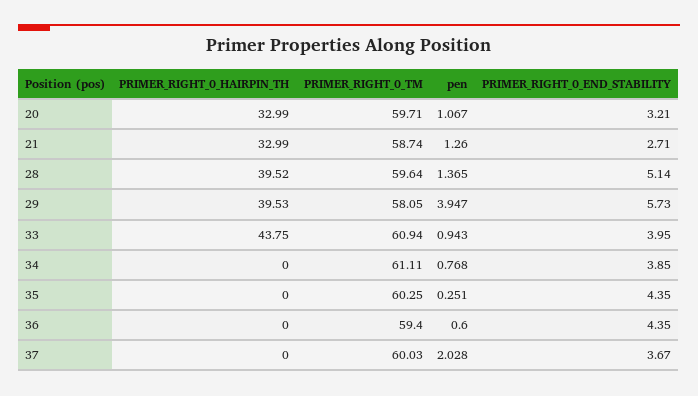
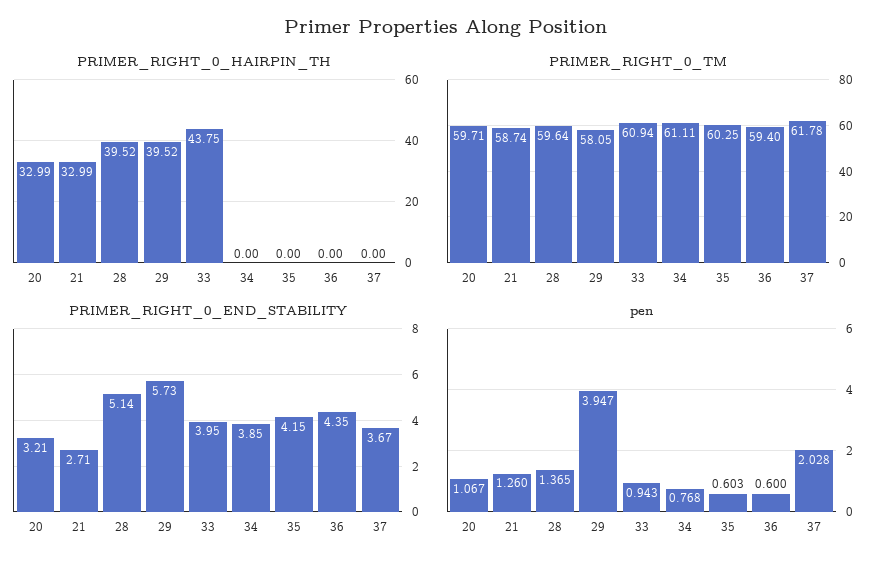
PRIMER_RIGHT_0_HAIRPIN_TH, 29: 39.53 -> 39.52
pen, 35: 0.251 -> 0.603
PRIMER_RIGHT_0_END_STABILITY, 35: 4.35 -> 4.15
PRIMER_RIGHT_0_TM, 37: 60.03 -> 61.78

